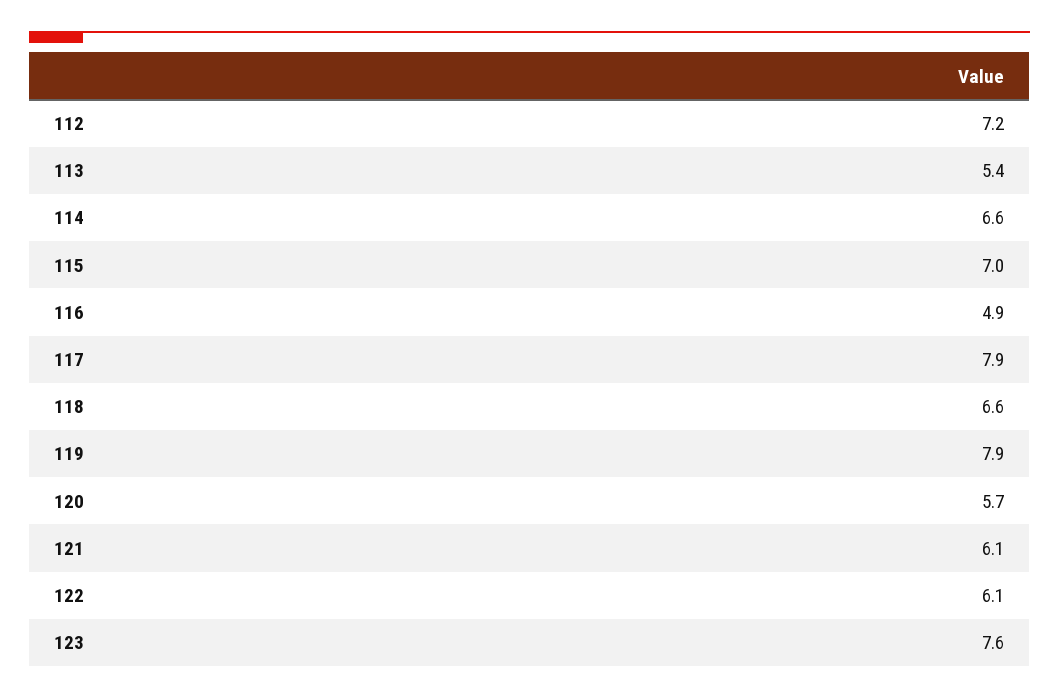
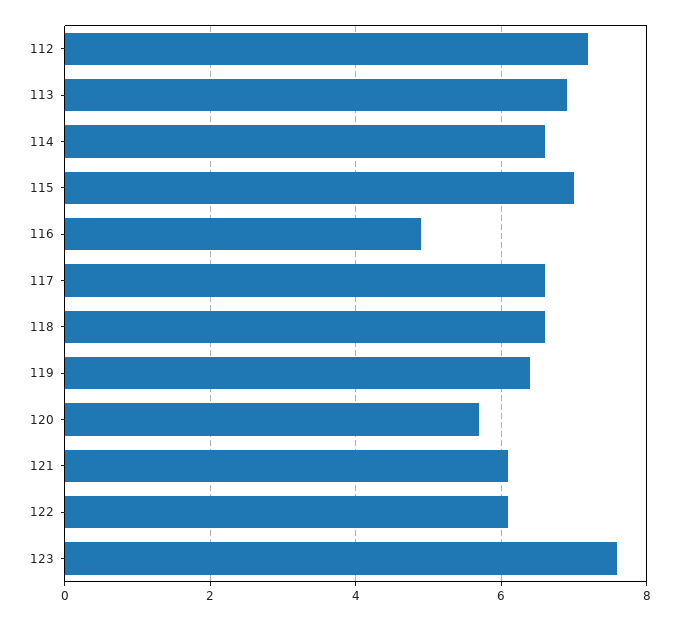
113: 5.4 -> 7
117: 7.9 -> 6.5
119: 7.9 -> 6.5

